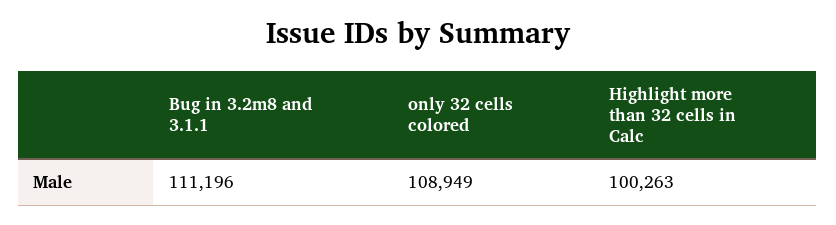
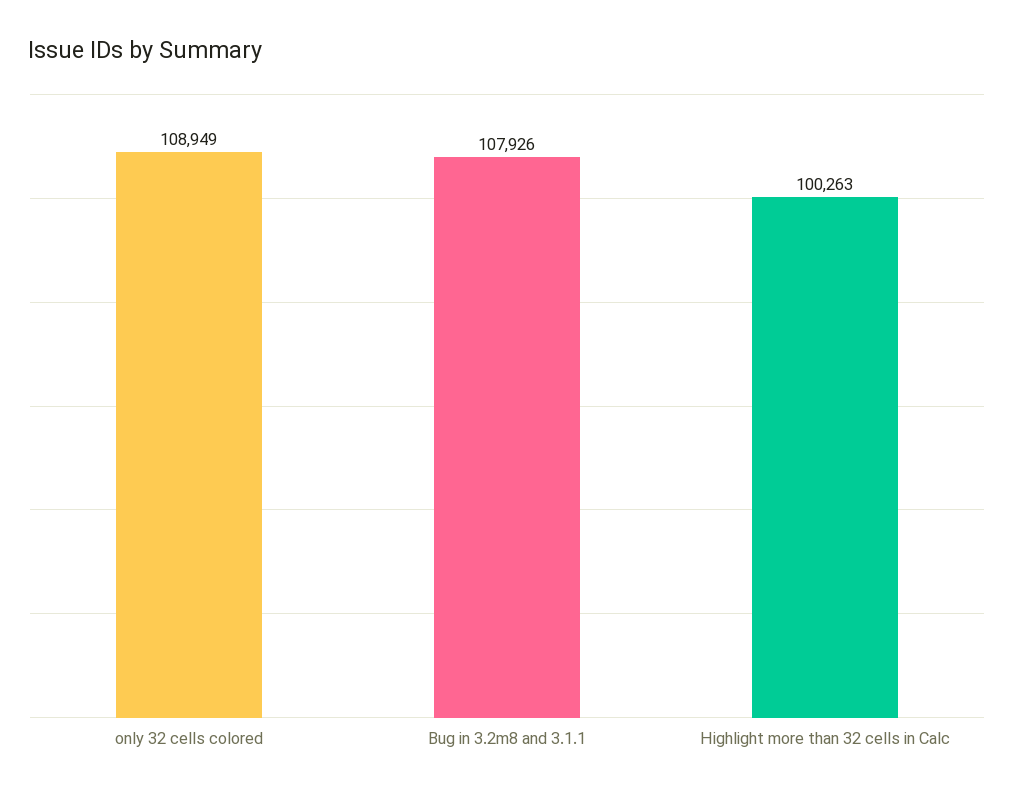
Bug in 3.2m8 and 3.1.1: 111196 -> 107926

